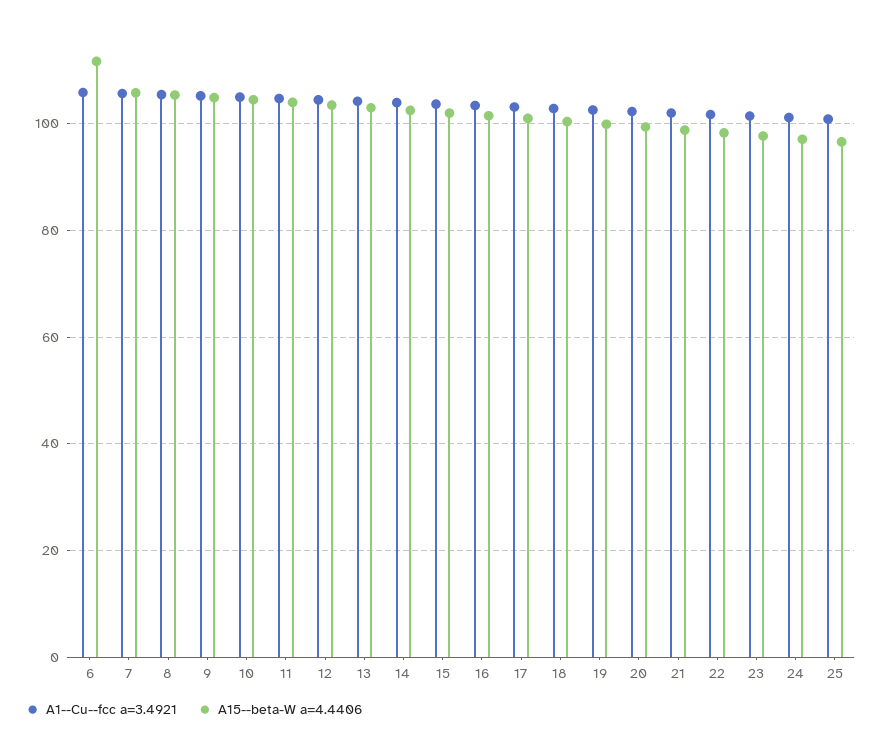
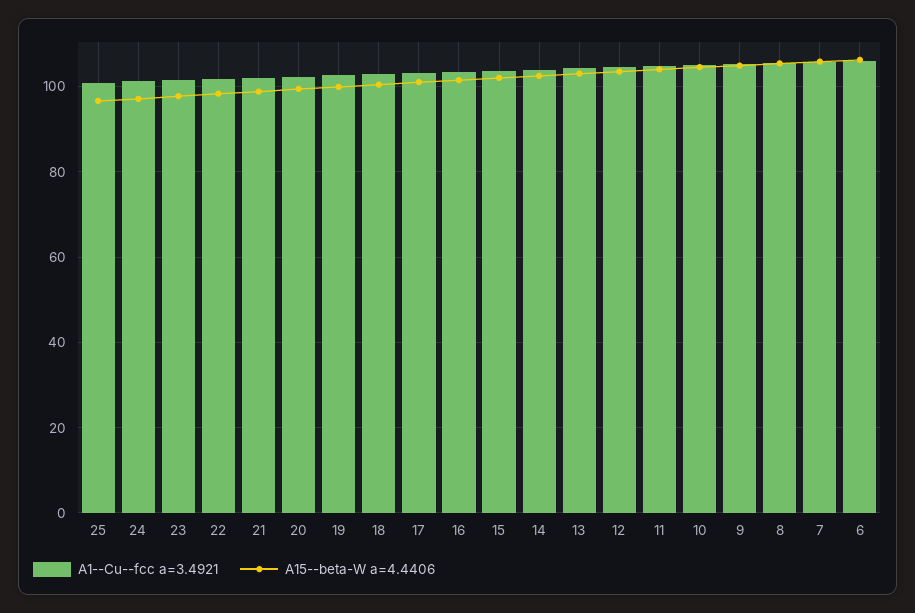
A15--beta-W a=4.4406, 6: 112 -> 106

